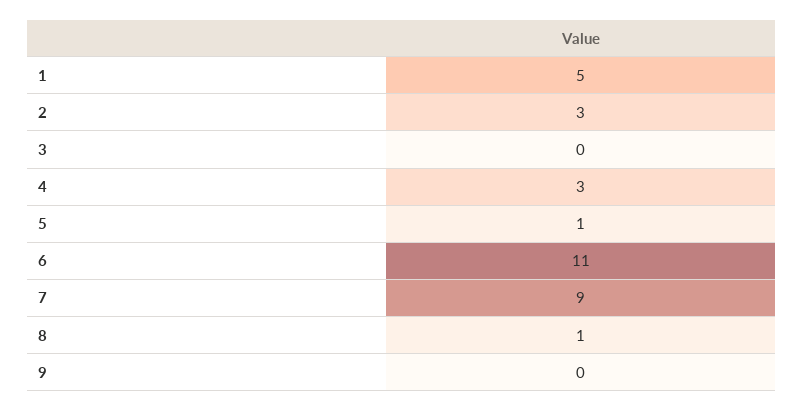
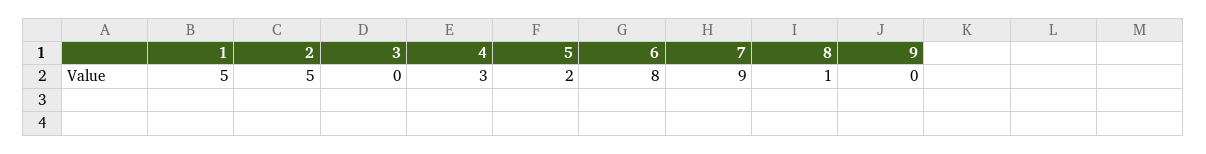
2: 3 -> 5
5: 1 -> 2
6: 11 -> 8

